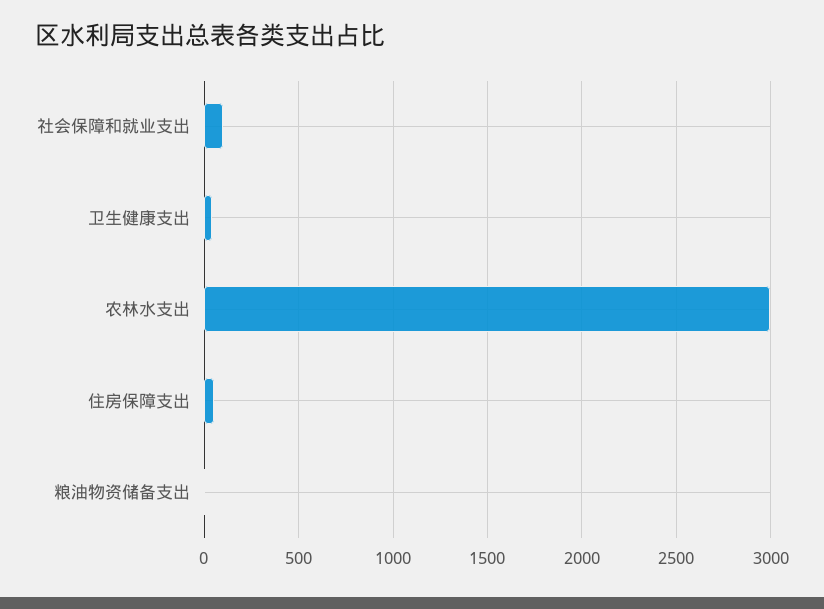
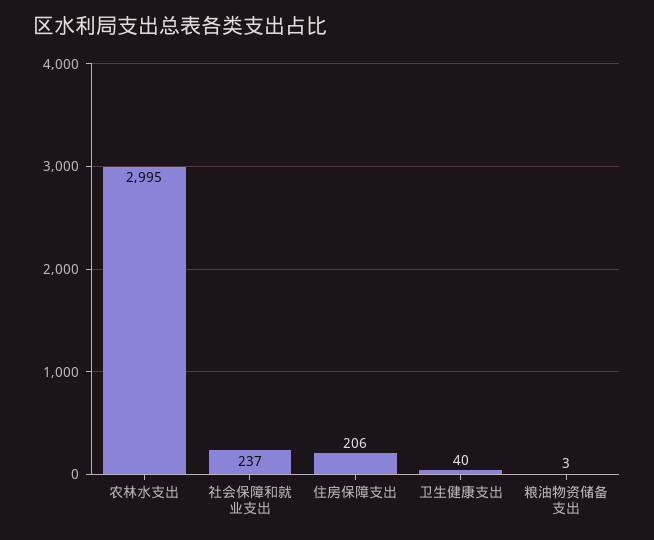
社会保障和就业支出: 100 -> 237
住房保障支出: 50 -> 206

